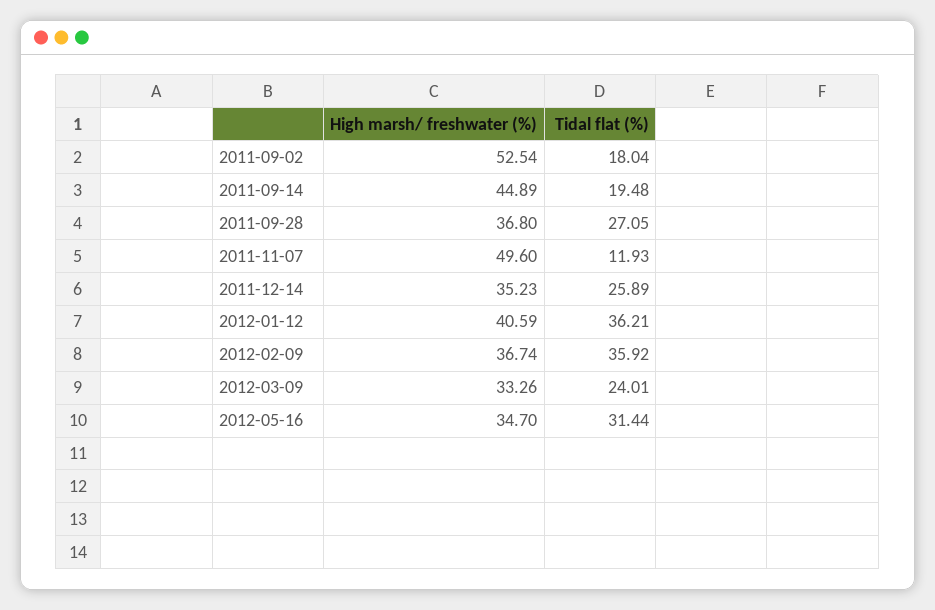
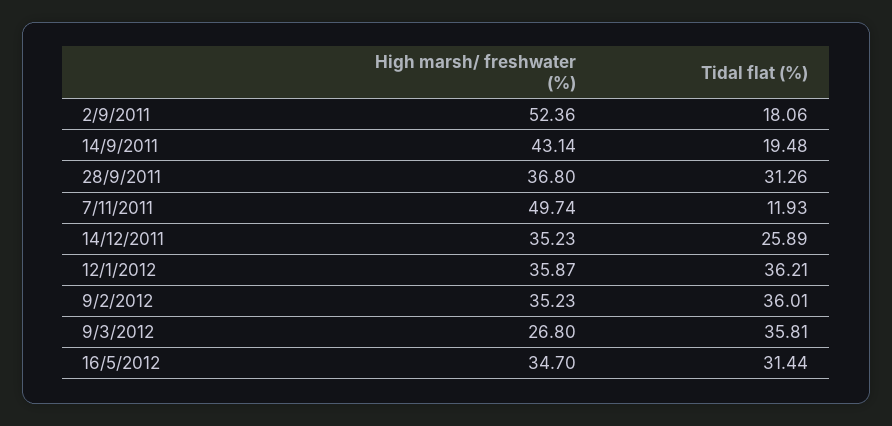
High marsh/ freshwater (%), 2011-09-02: 52.54 -> 52.36
Tidal flat (%), 2011-09-02: 18.04 -> 18.06
High marsh/ freshwater (%), 2011-09-14: 44.89 -> 43.14
Tidal flat (%), 2011-09-28: 27.05 -> 31.26
High marsh/ freshwater (%), 2011-11-07: 49.6 -> 49.74
High marsh/ freshwater (%), 2012-01-12: 40.59 -> 35.87
High marsh/ freshwater (%), 2012-02-09: 36.74 -> 35.23
Tidal flat (%), 2012-02-09: 35.92 -> 36.01
High marsh/ freshwater (%), 2012-03-09: 33.26 -> 26.8
Tidal flat (%), 2012-03-09: 24.01 -> 35.81

